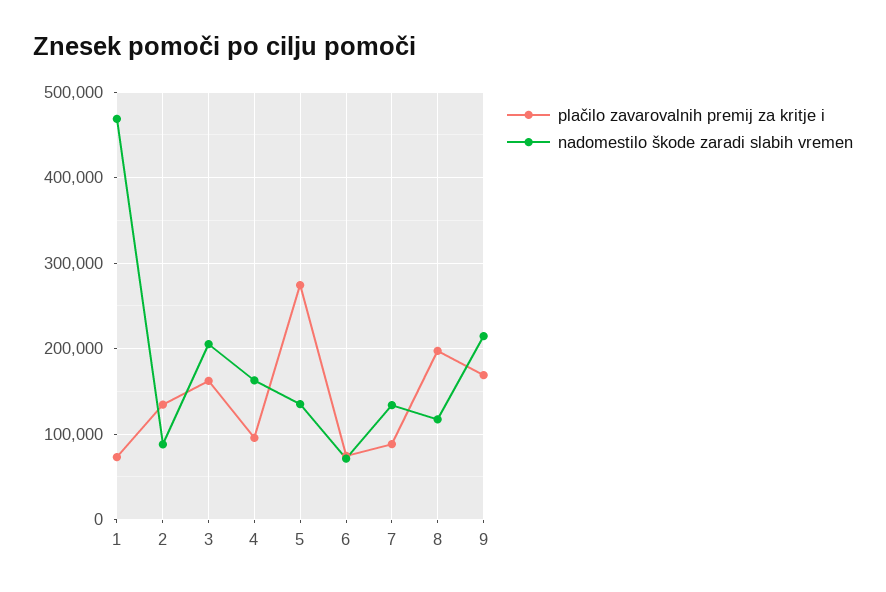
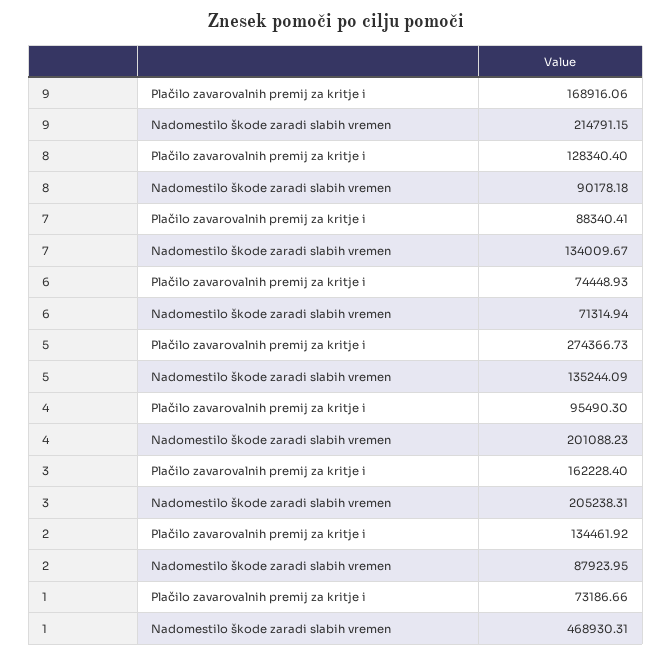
nadomestilo škode zaradi slabih vremen, 4: 160000 -> 201088.23
plačilo zavarovalnih premij za kritje i, 8: 200000 -> 128340.4
nadomestilo škode zaradi slabih vremen, 8: 120000 -> 90178.18

